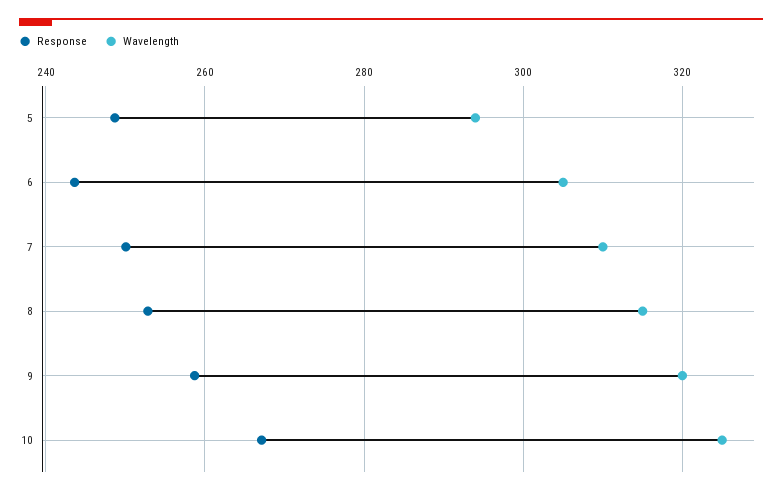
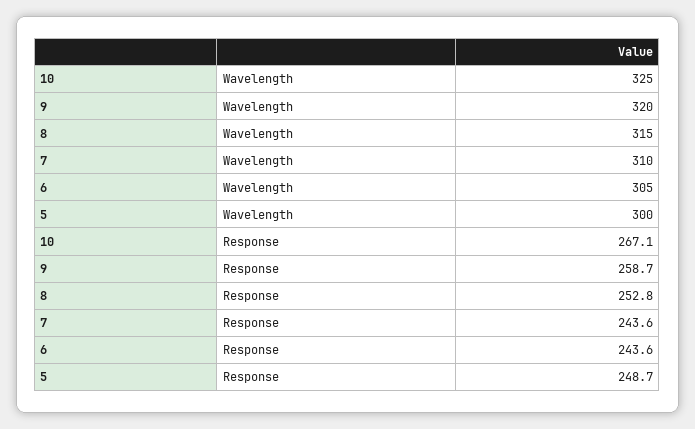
Wavelength, 5: 294 -> 300
Response, 7: 250 -> 243.6

